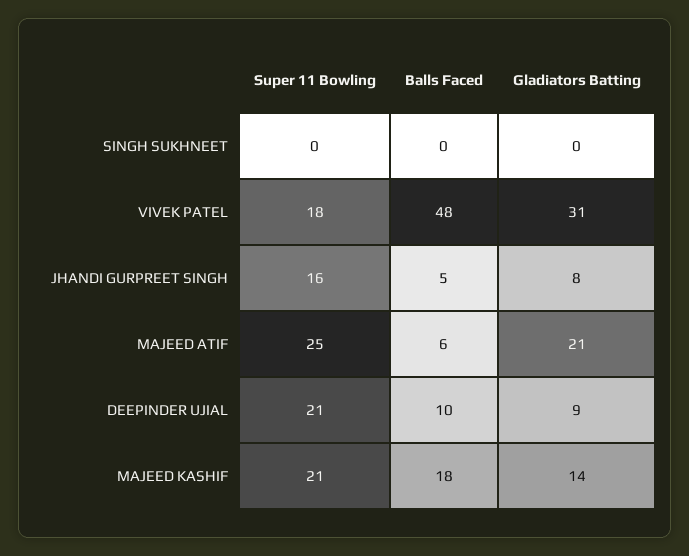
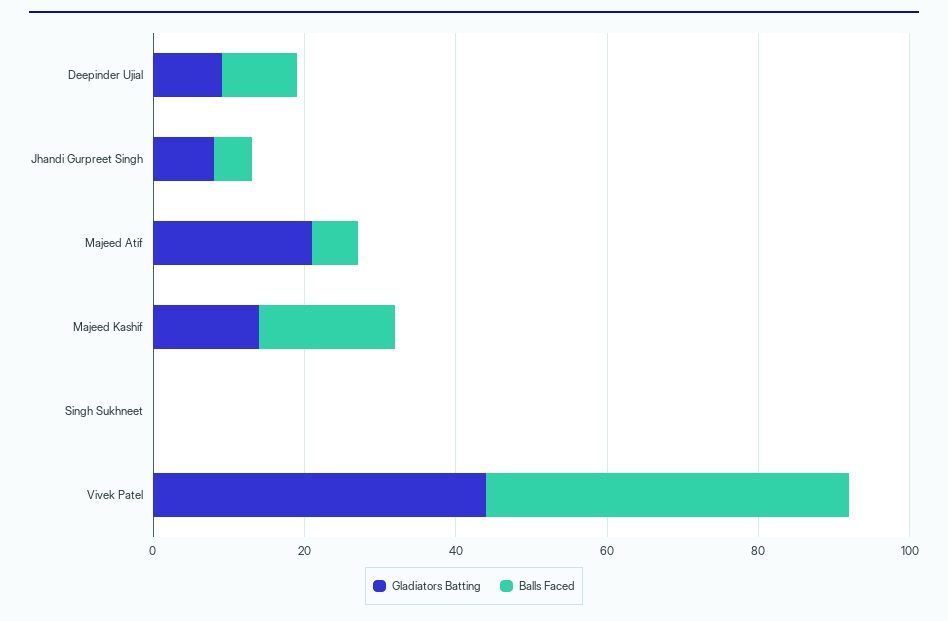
Super 11 Bowling, SINGH SUKHNEET: 0 -> none
Super 11 Bowling, VIVEK PATEL: 18 -> none
Gladiators Batting, VIVEK PATEL: 31 -> 45
Super 11 Bowling, JHANDI GURPREET SINGH: 16 -> none
Super 11 Bowling, MAJEED ATIF: 25 -> none
Super 11 Bowling, DEEPINDER UJIAL: 21 -> none
Super 11 Bowling, MAJEED KASHIF: 21 -> none

